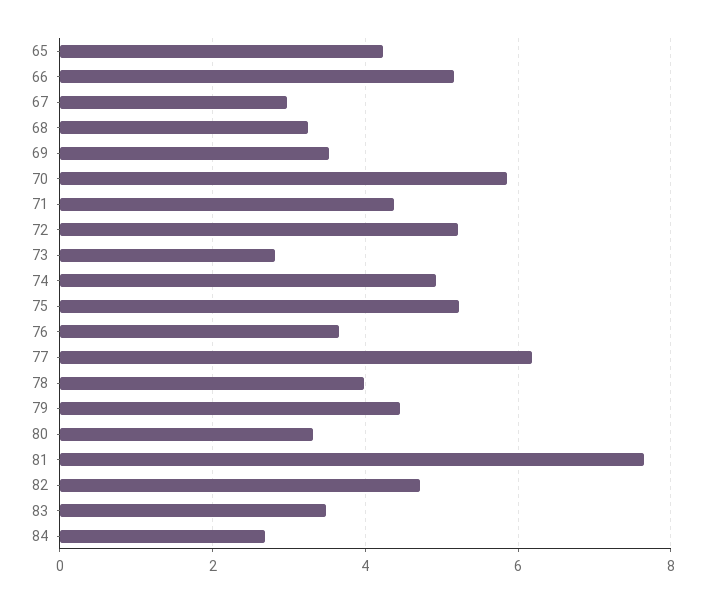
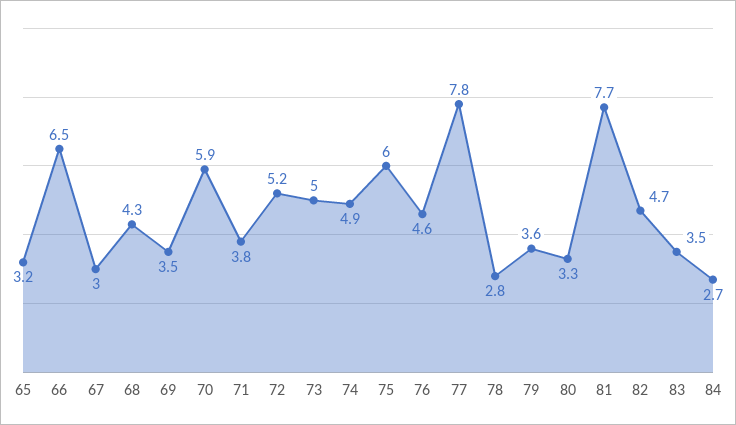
65: 4.2 -> 3.2
66: 5.2 -> 6.5
68: 3.2 -> 4.3
71: 4.4 -> 3.8
73: 2.8 -> 5
75: 5.2 -> 6
76: 3.6 -> 4.6
77: 6.2 -> 7.8
78: 4 -> 2.8
79: 4.4 -> 3.6

